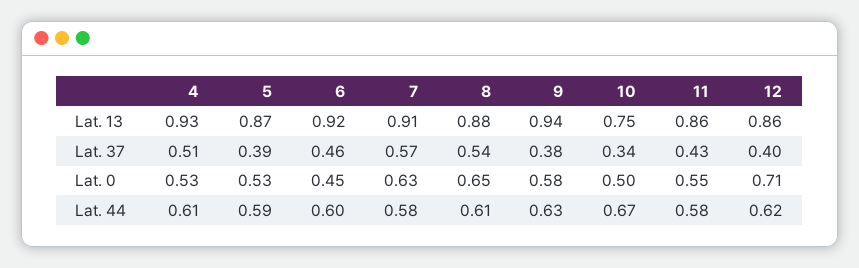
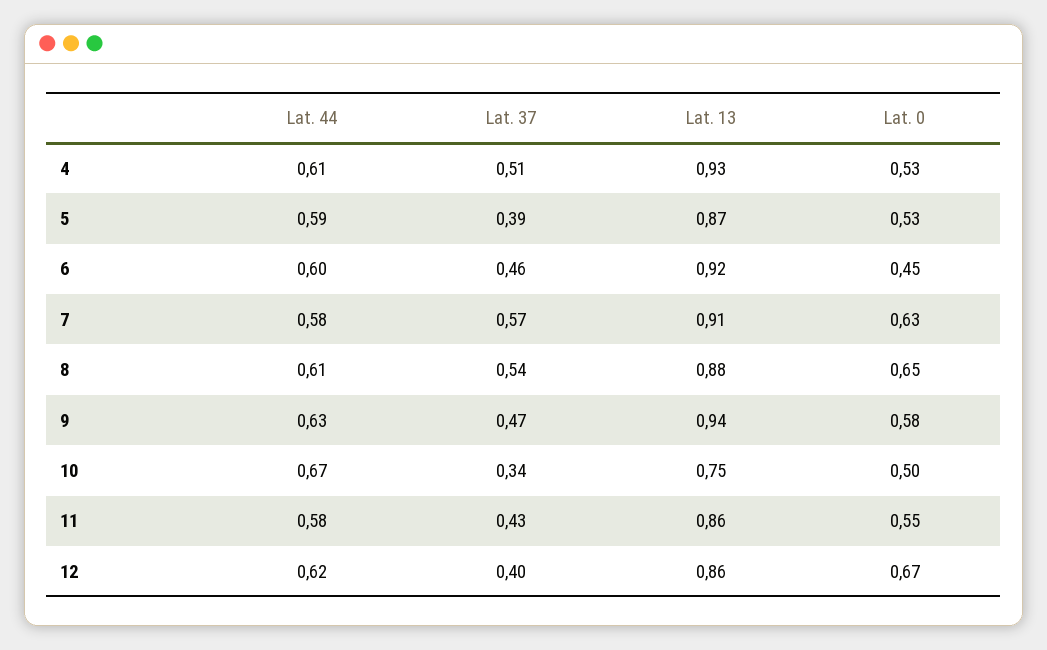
9, Lat. 37: 0.38 -> 0.47
12, Lat. 0: 0.71 -> 0.67

